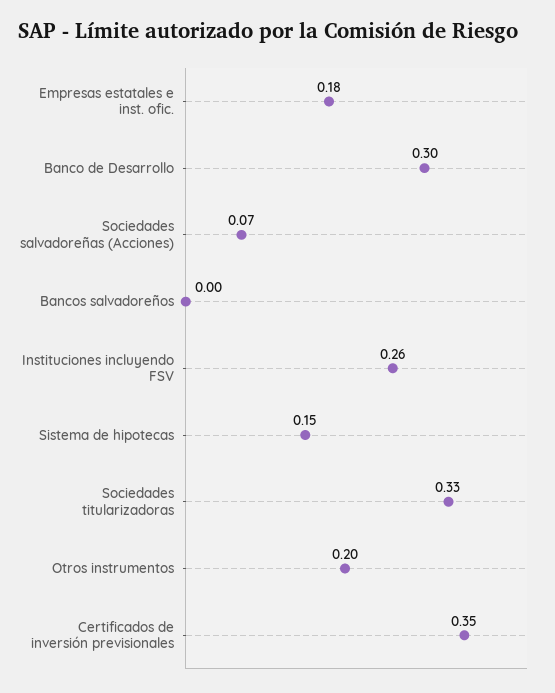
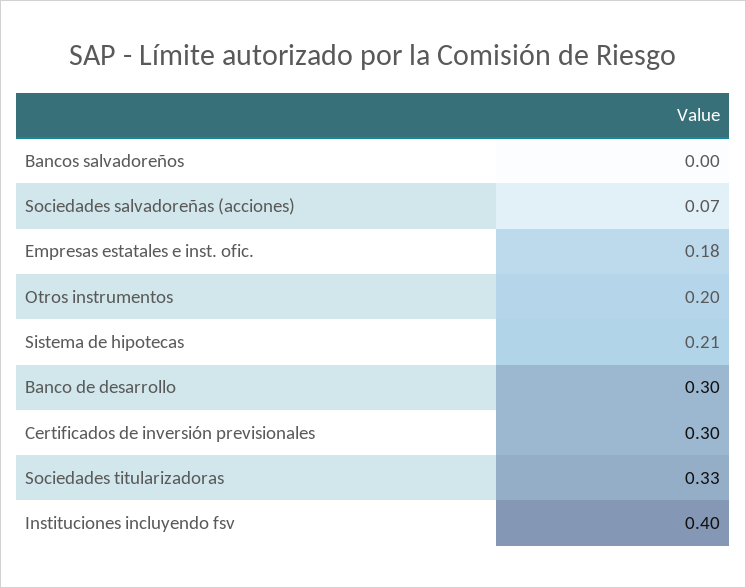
Instituciones incluyendo FSV: 0.26 -> 0.4
Sistema de hipotecas: 0.15 -> 0.21
Certificados de inversión previsionales: 0.35 -> 0.3

